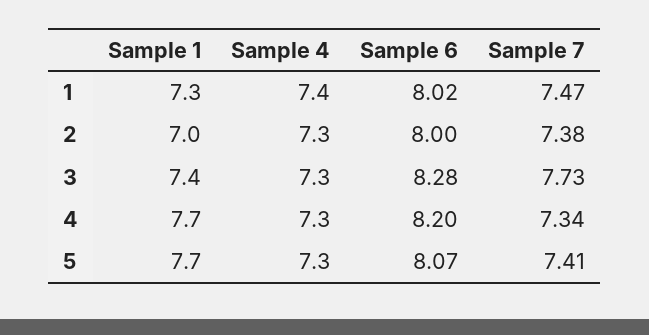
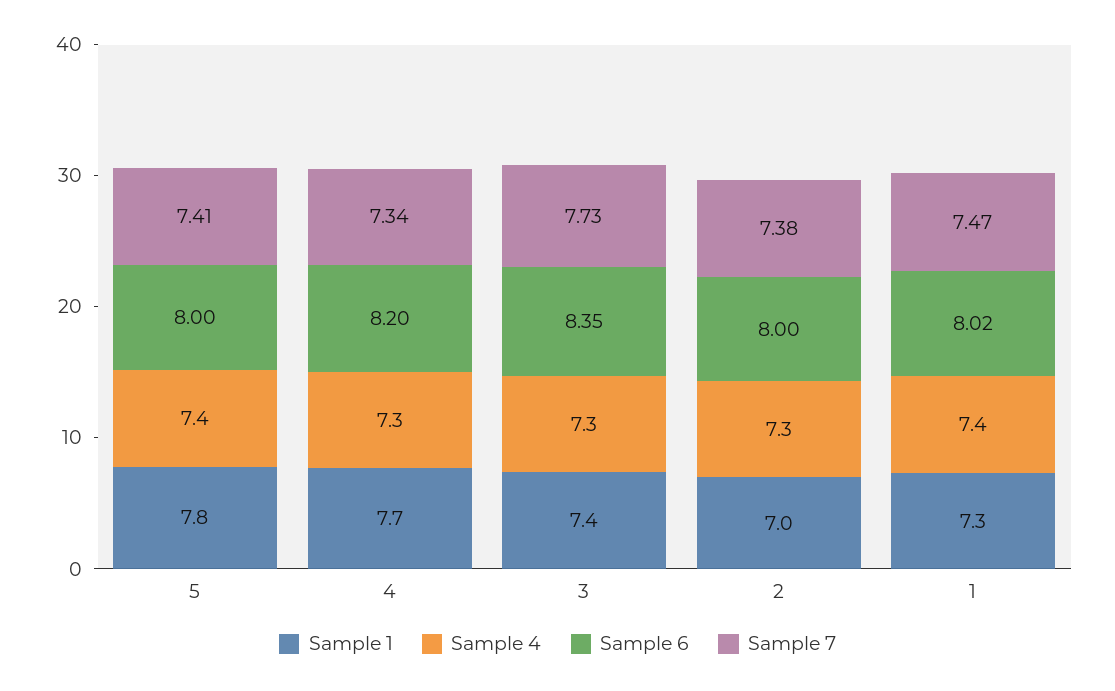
Sample 6, 3: 8.28 -> 8.35
Sample 1, 5: 7.7 -> 7.8
Sample 4, 5: 7.3 -> 7.4
Sample 6, 5: 8.07 -> 8

